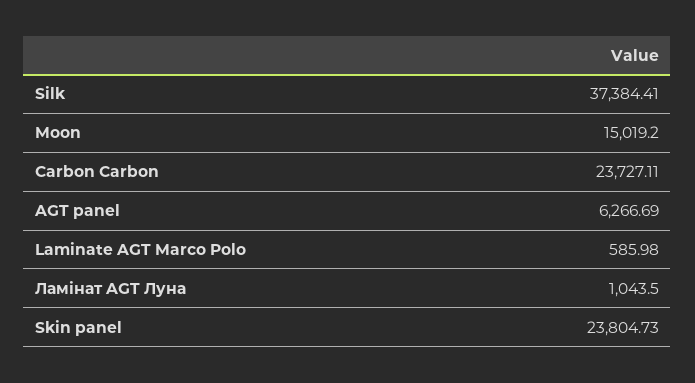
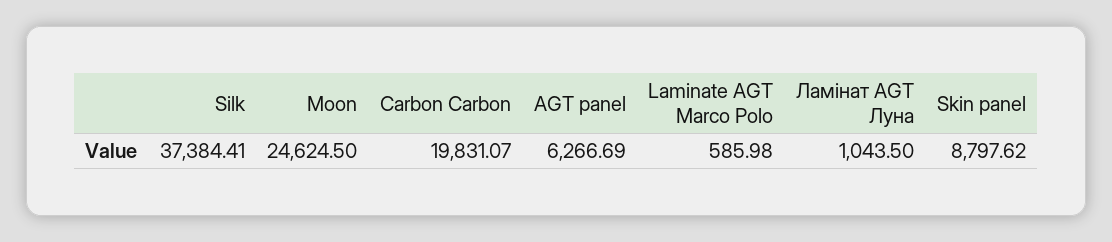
Moon: 15019.2 -> 24624.5
Carbon Carbon: 23727.11 -> 19831.07
Skin panel: 23804.73 -> 8797.62

